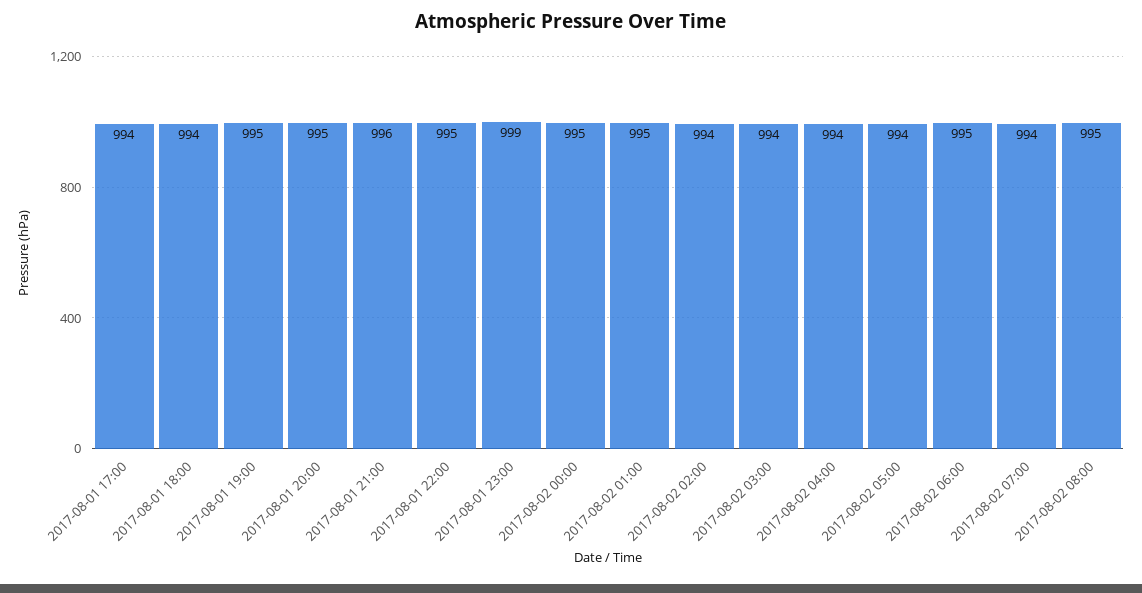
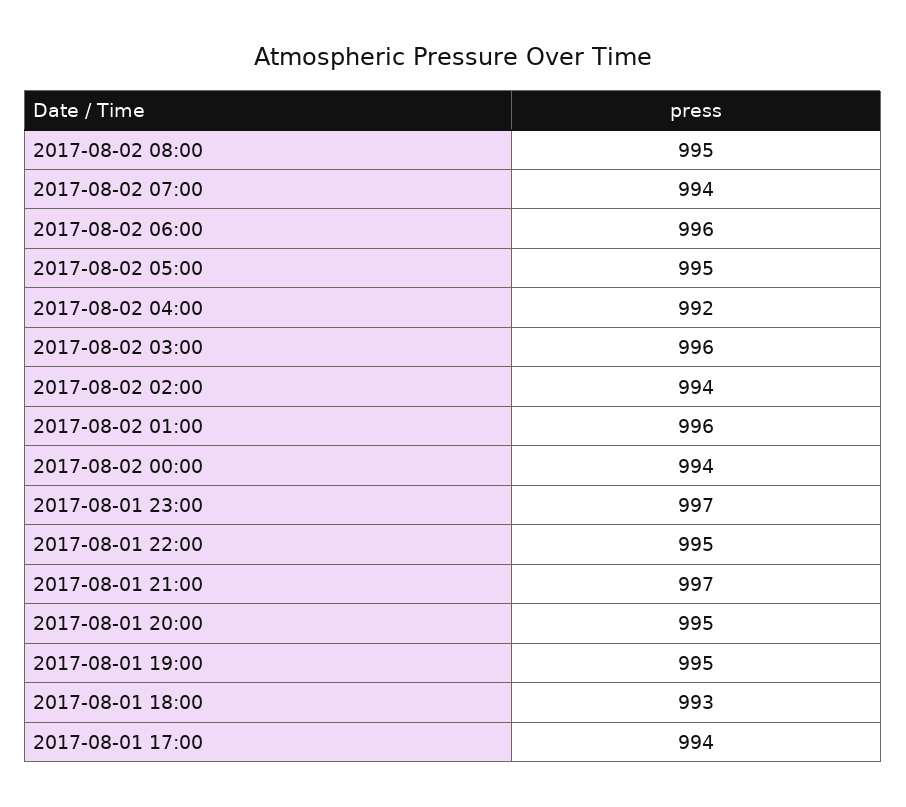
2017-08-01 18:00: 994 -> 993
2017-08-01 21:00: 996 -> 997
2017-08-01 23:00: 999 -> 997
2017-08-02 00:00: 995 -> 994
2017-08-02 01:00: 995 -> 996
2017-08-02 03:00: 994 -> 996
2017-08-02 04:00: 994 -> 992
2017-08-02 05:00: 994 -> 995
2017-08-02 06:00: 995 -> 996

